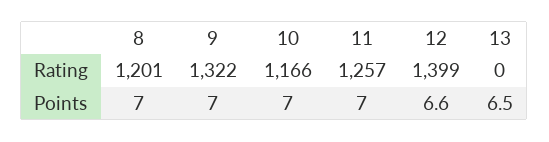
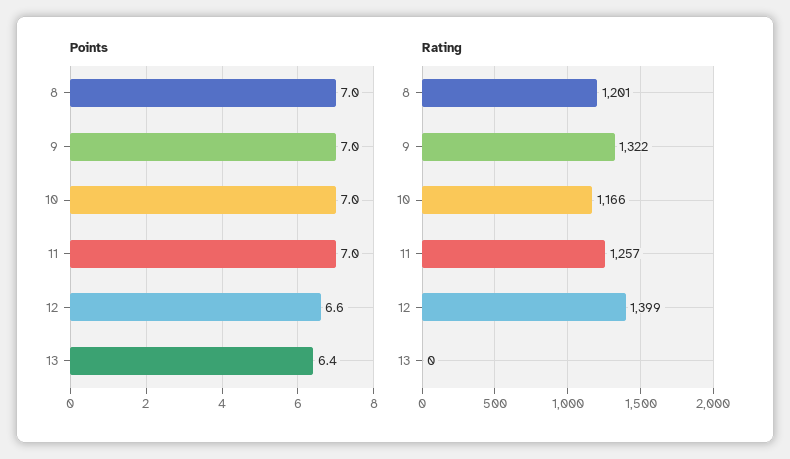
Points, 13: 6.5 -> 6.4

